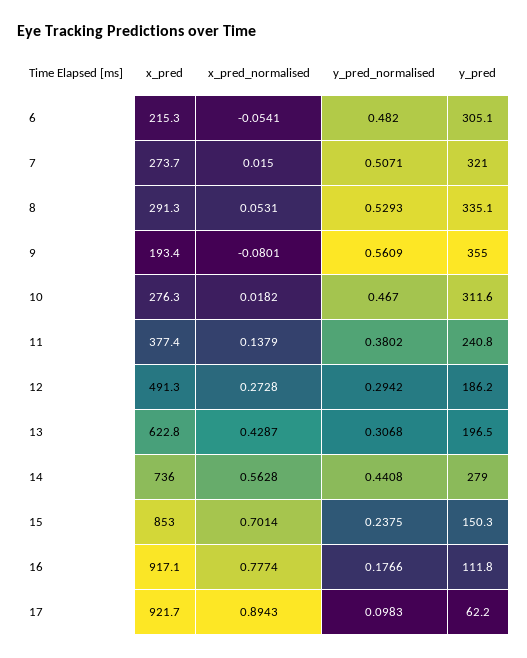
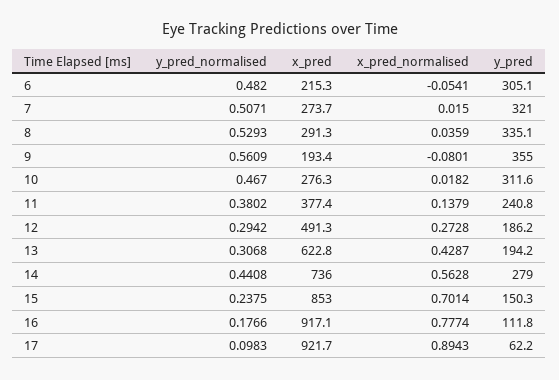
x_pred_normalised, 8: 0.0531 -> 0.0359
y_pred, 13: 196.5 -> 194.2

